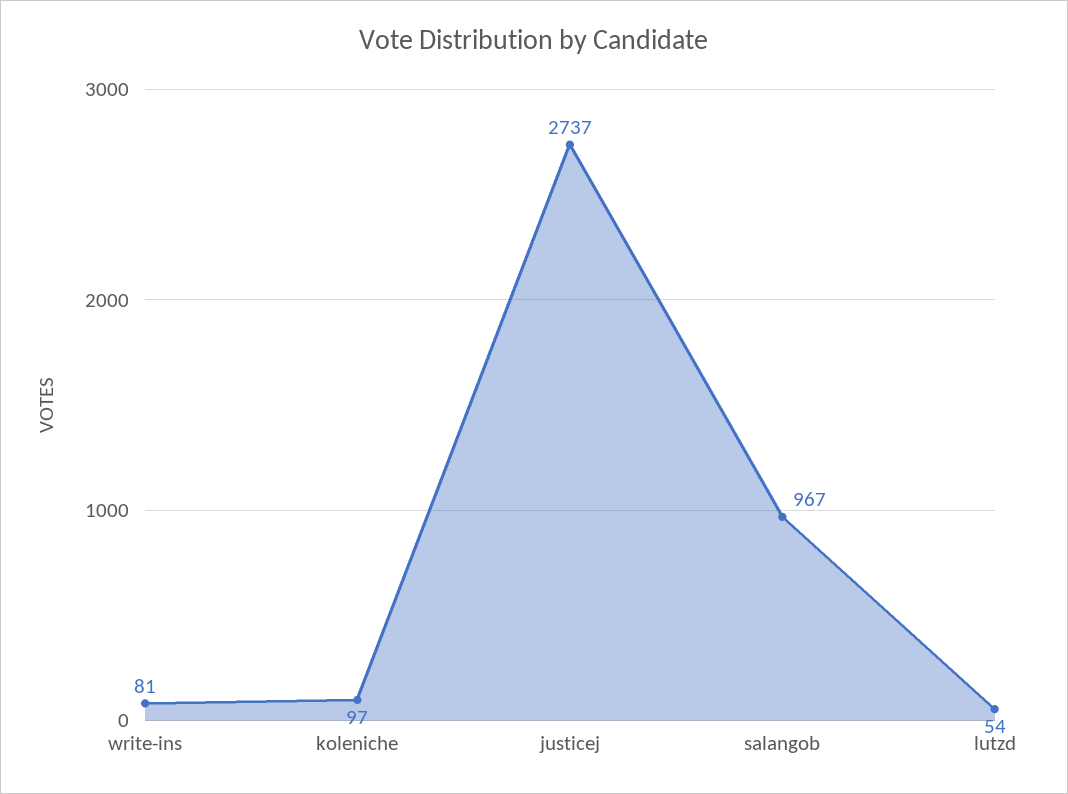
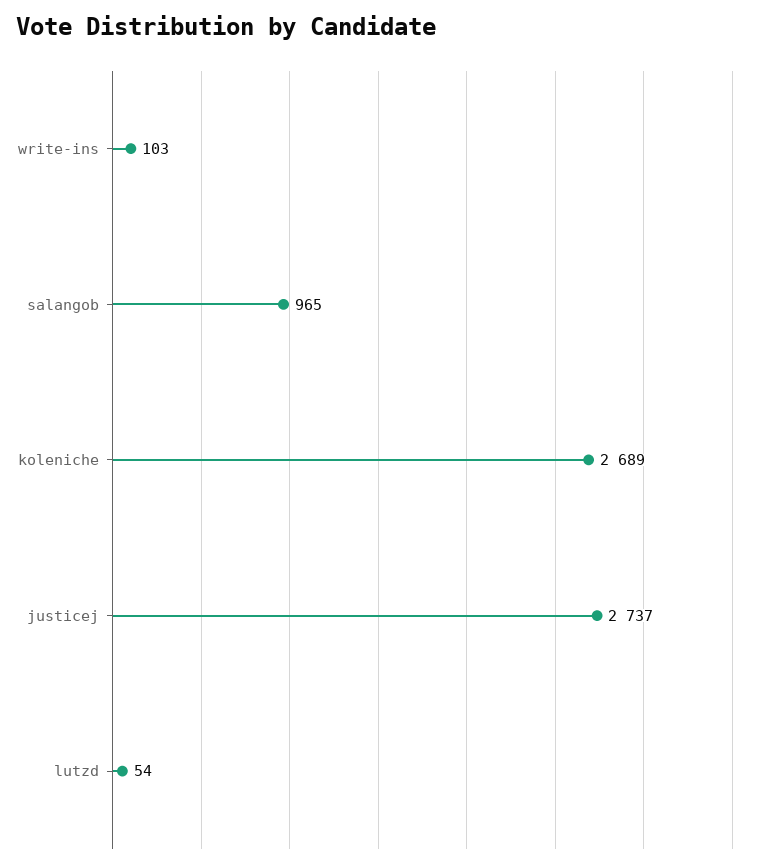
write-ins: 81 -> 103
koleniche: 97 -> 2689
salangob: 967 -> 965

